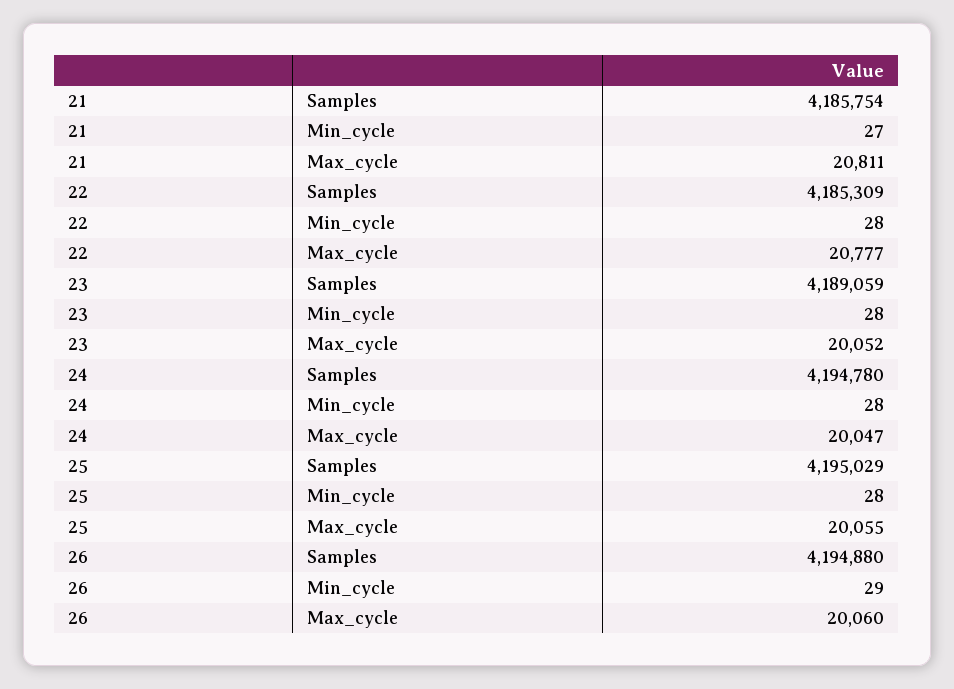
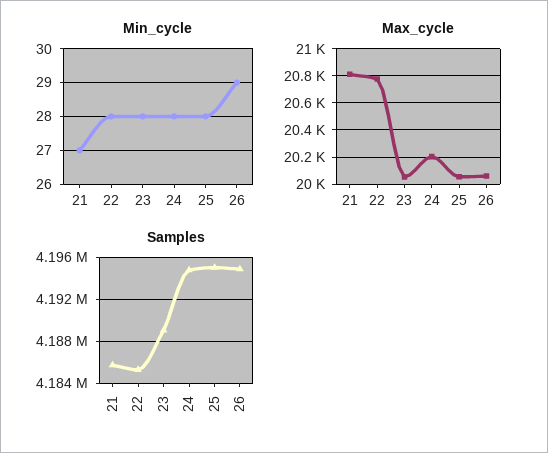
Max_cycle, 24: 20047 -> 20200

